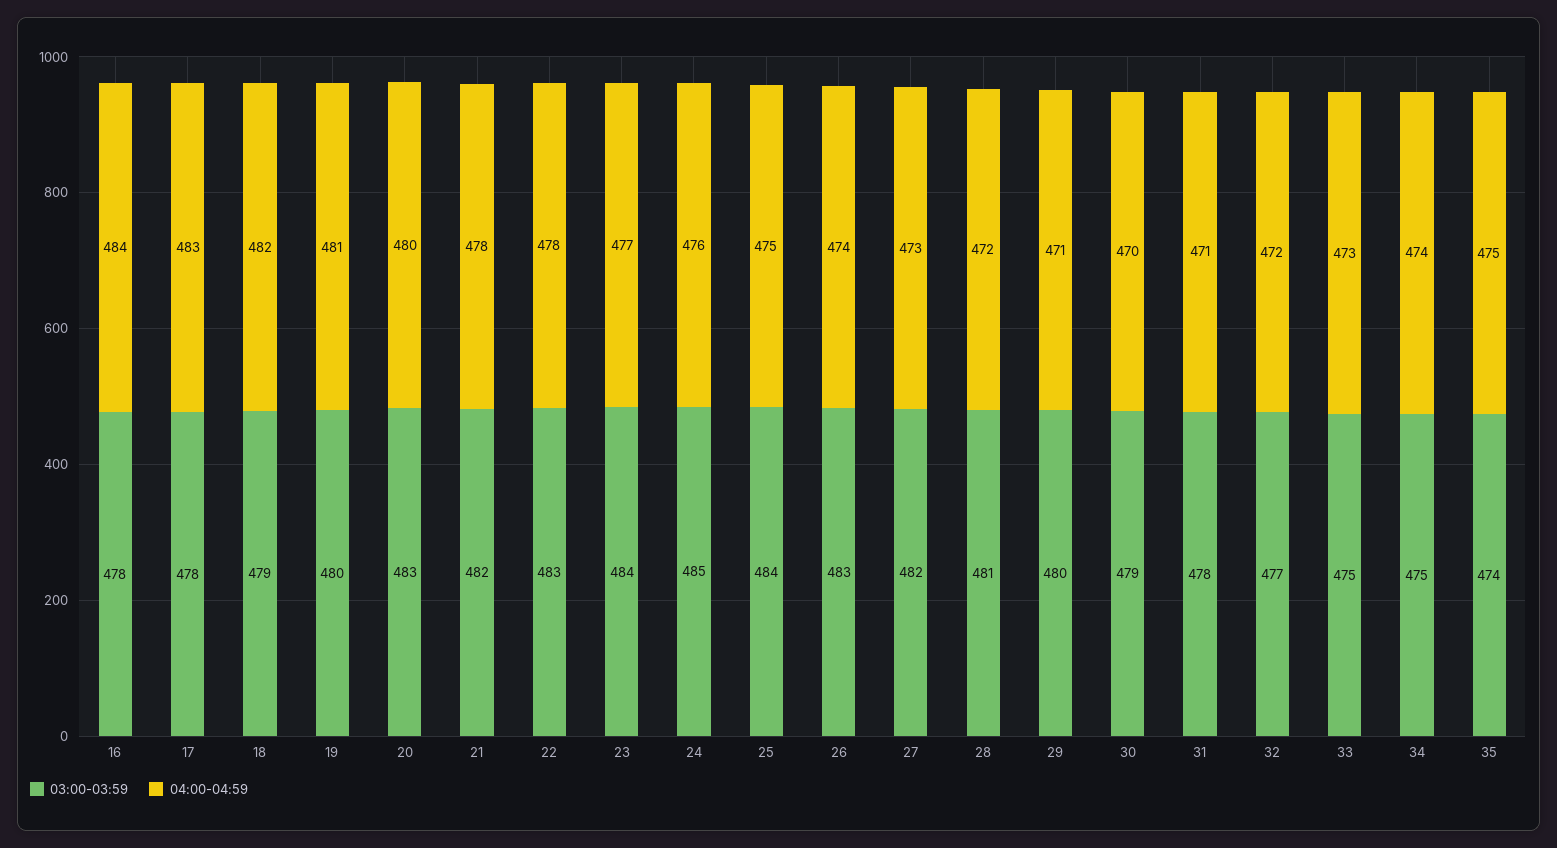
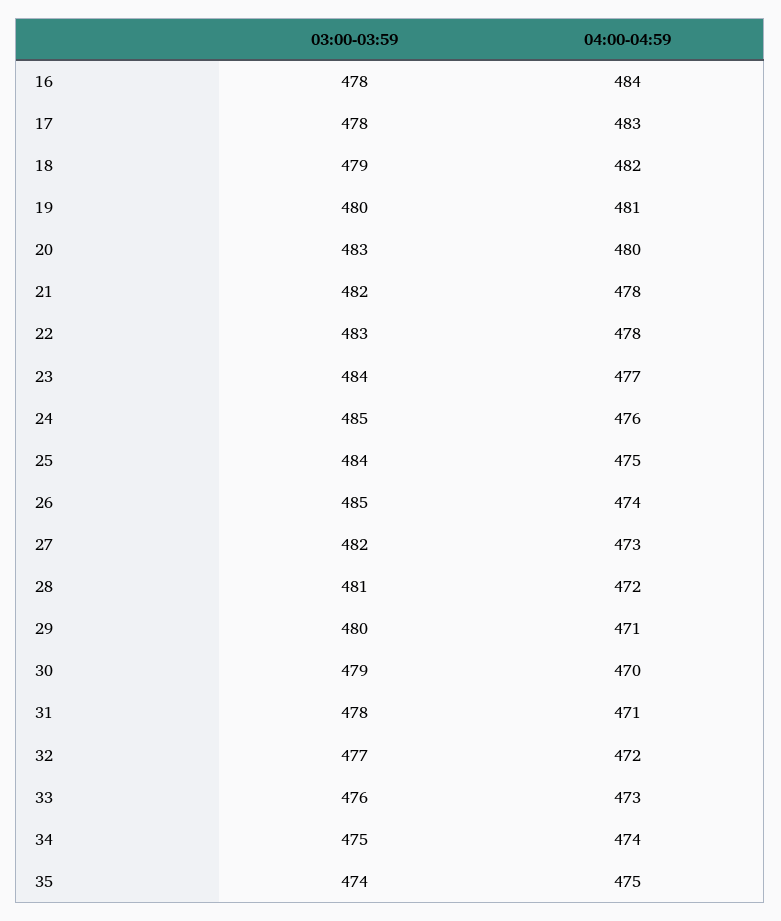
03:00-03:59, 26: 483 -> 485
03:00-03:59, 33: 475 -> 476

